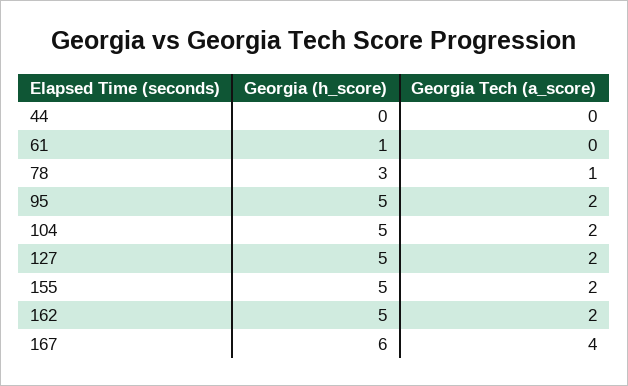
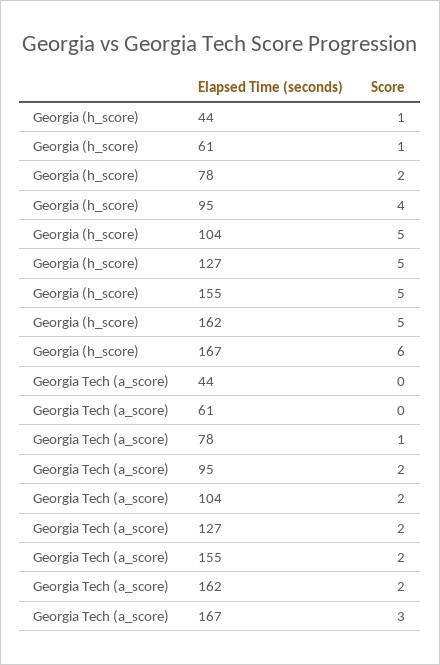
Georgia (h_score), 44: 0 -> 1
Georgia (h_score), 78: 3 -> 2
Georgia (h_score), 95: 5 -> 4
Georgia Tech (a_score), 167: 4 -> 3

